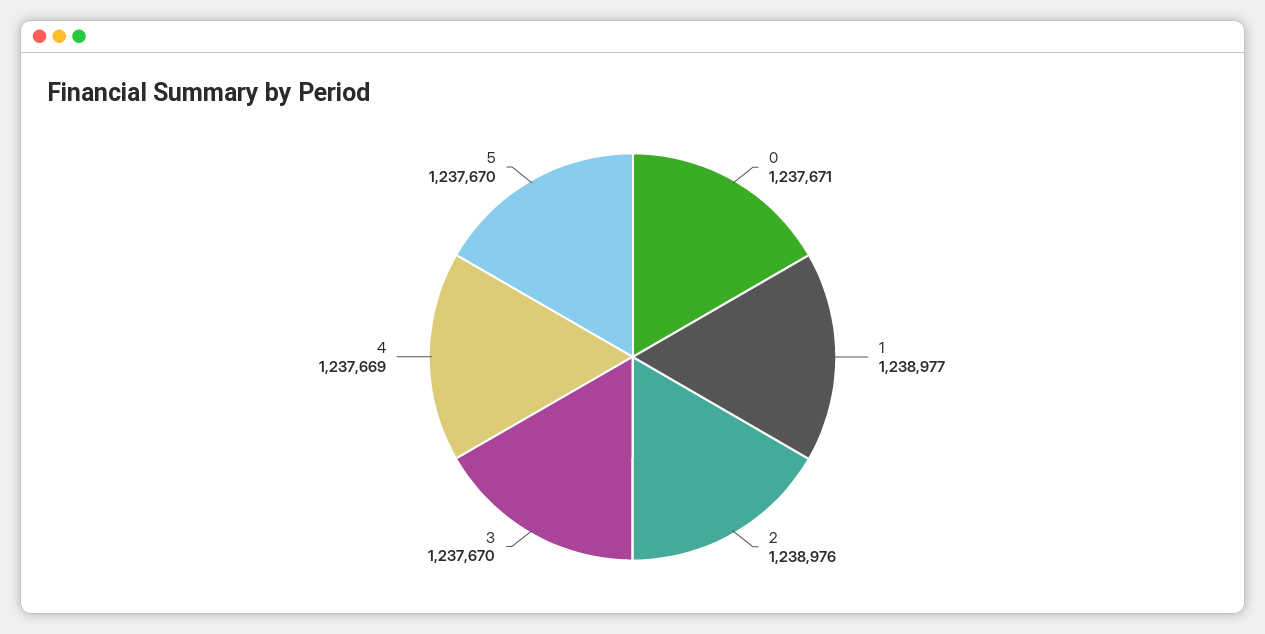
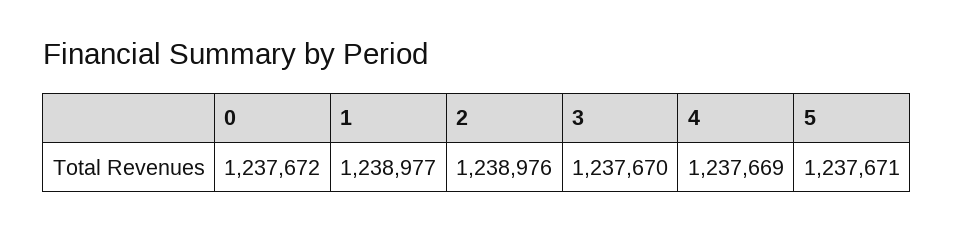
0: 1237671 -> 1237672
5: 1237670 -> 1237671

